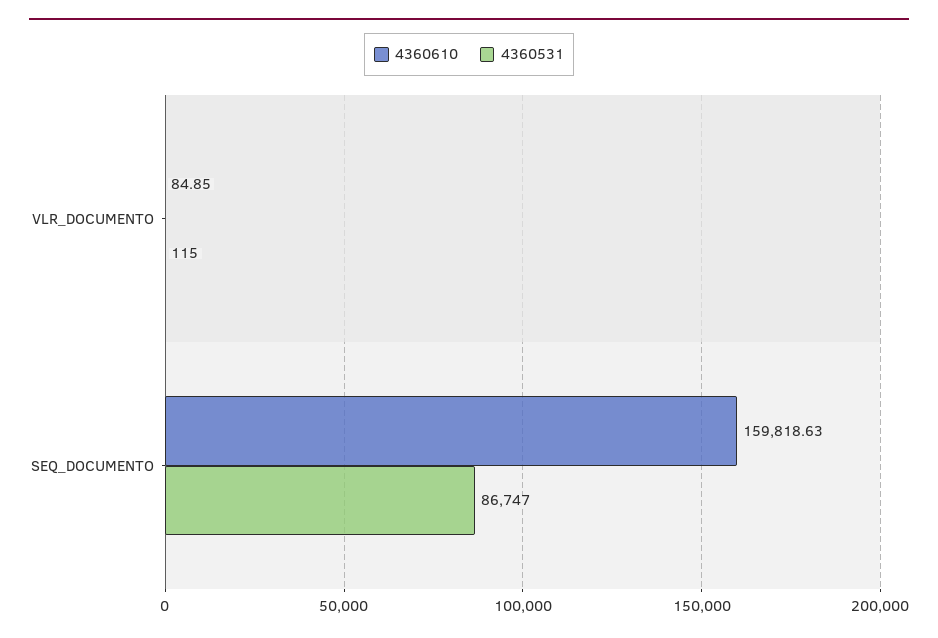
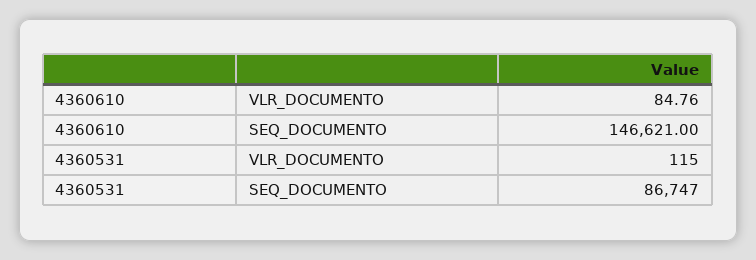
4360610, VLR_DOCUMENTO: 84.85 -> 84.76
4360610, SEQ_DOCUMENTO: 159818.63 -> 146621

